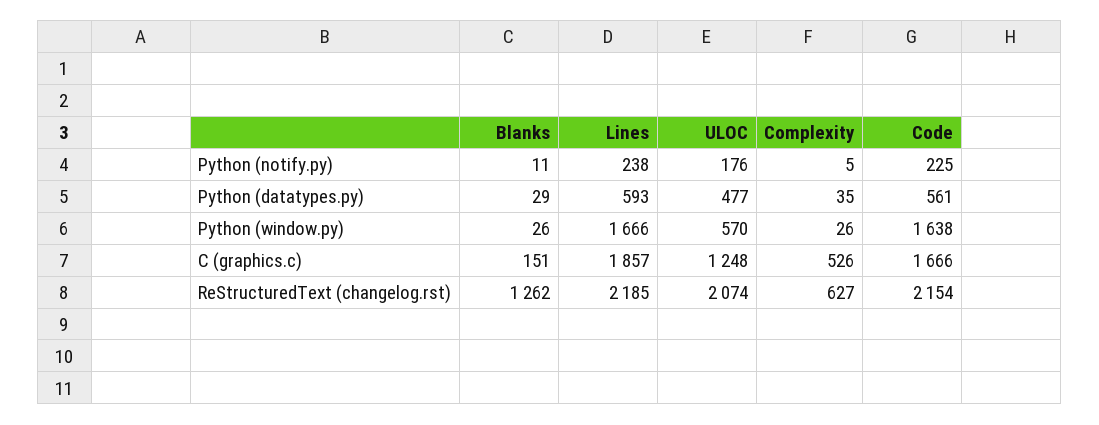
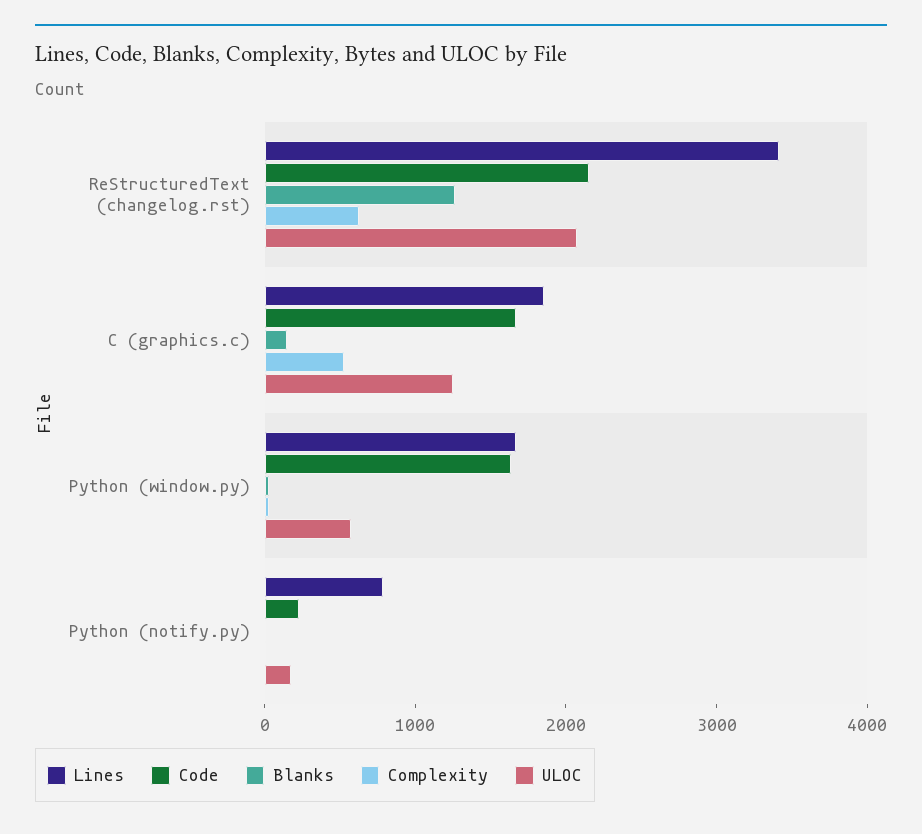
Lines, Python (notify.py): 238 -> 800
Blanks, Python (datatypes.py): 29 -> none
Lines, Python (datatypes.py): 593 -> none
ULOC, Python (datatypes.py): 477 -> none
Complexity, Python (datatypes.py): 35 -> none
Code, Python (datatypes.py): 561 -> none
Lines, ReStructuredText (changelog.rst): 2185 -> 3400

